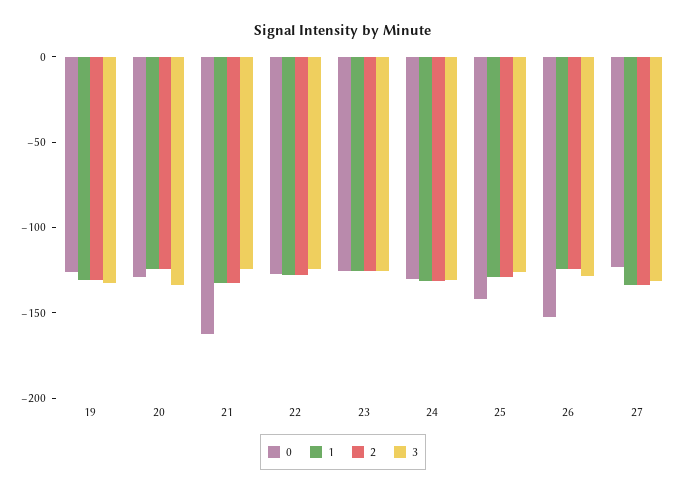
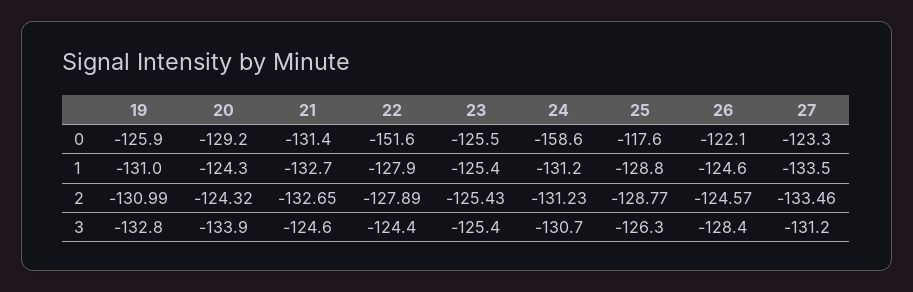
0, 21: -160 -> -131.4
0, 22: -130 -> -151.6
0, 24: -130 -> -158.6
0, 25: -140 -> -117.6
0, 26: -150 -> -122.1

